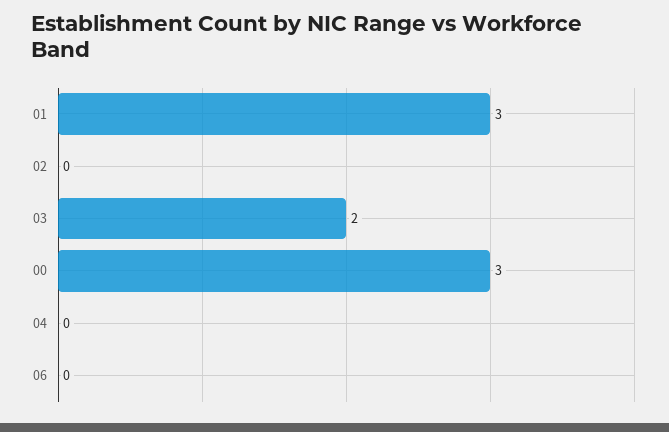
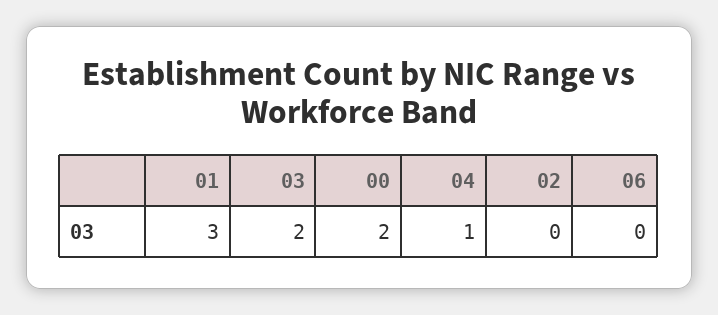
00: 3 -> 2
04: 0 -> 1

